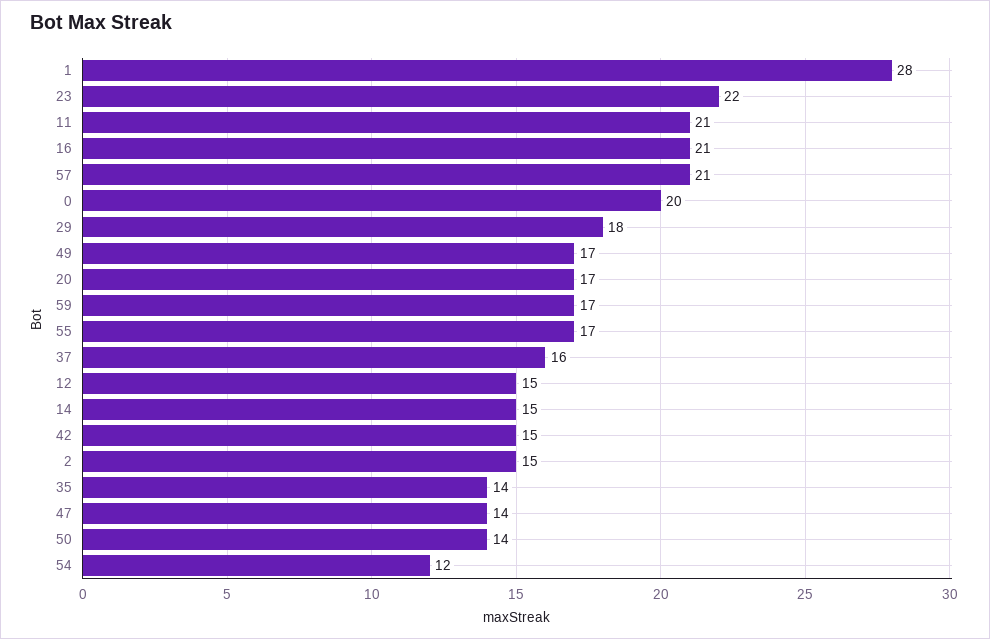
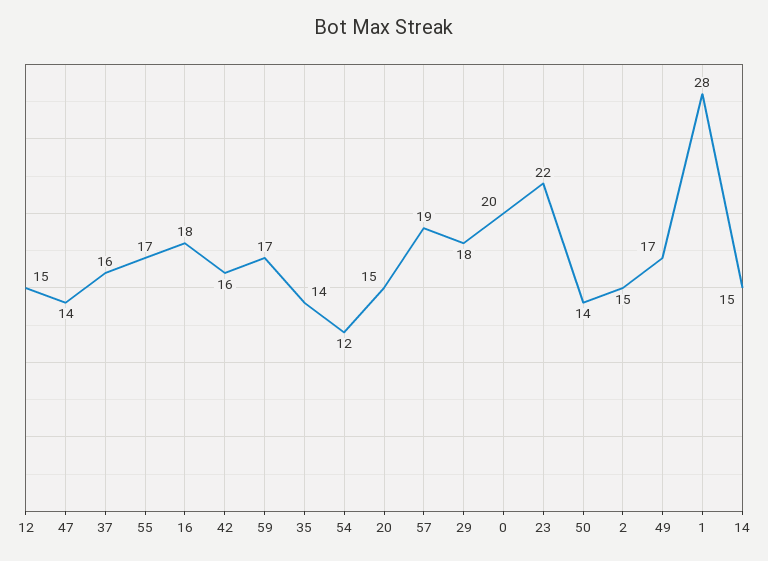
11: 21 -> none
16: 21 -> 18
57: 21 -> 19
20: 17 -> 15
42: 15 -> 16

